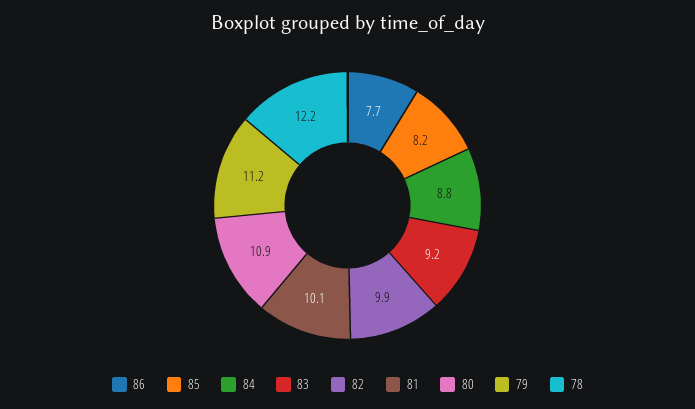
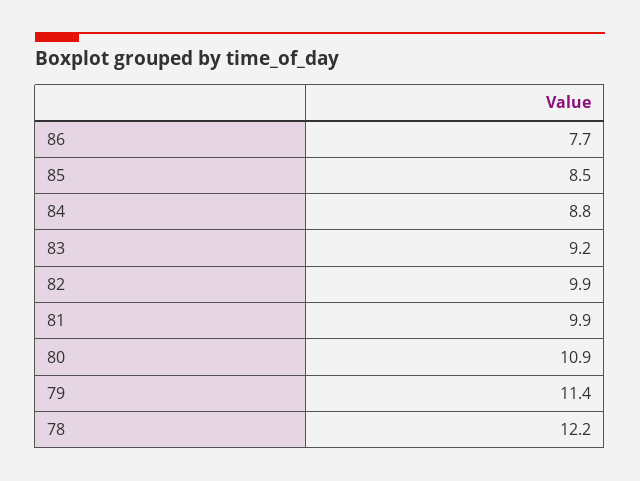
85: 8.2 -> 8.5
81: 10.1 -> 9.9
79: 11.2 -> 11.4

